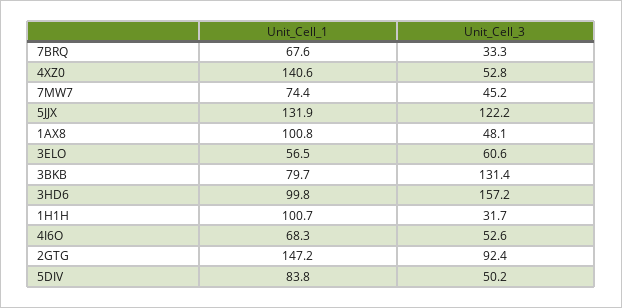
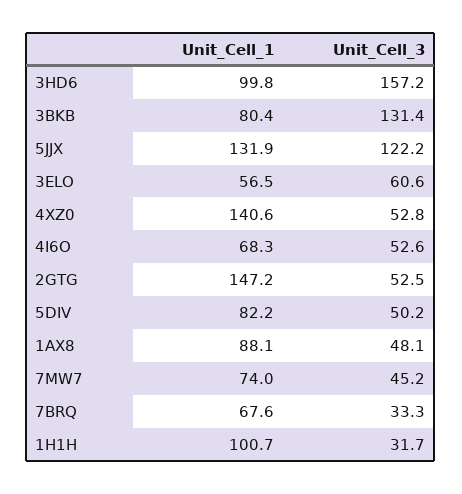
Unit_Cell_1, 7MW7: 74.4 -> 74
Unit_Cell_1, 1AX8: 100.8 -> 88.1
Unit_Cell_1, 3BKB: 79.7 -> 80.4
Unit_Cell_3, 2GTG: 92.4 -> 52.5
Unit_Cell_1, 5DIV: 83.8 -> 82.2

